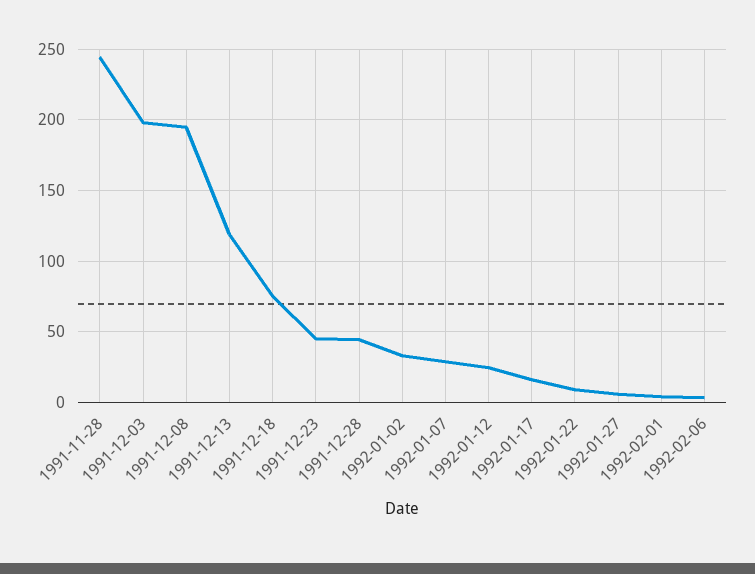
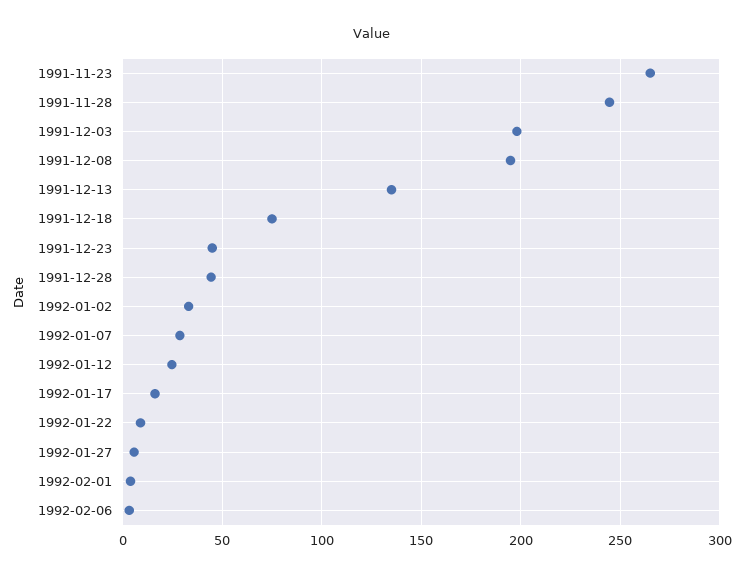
1991-12-13: 120 -> 135
1991-11-23: none -> 265

